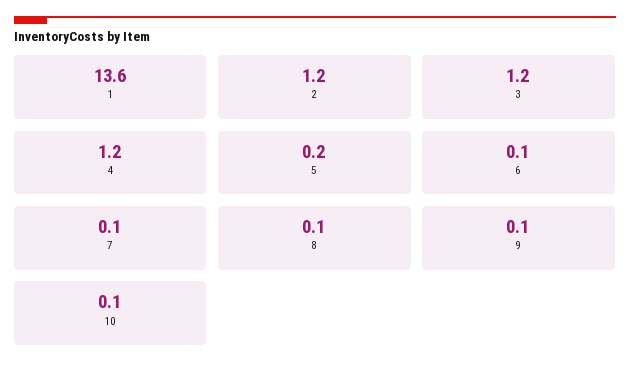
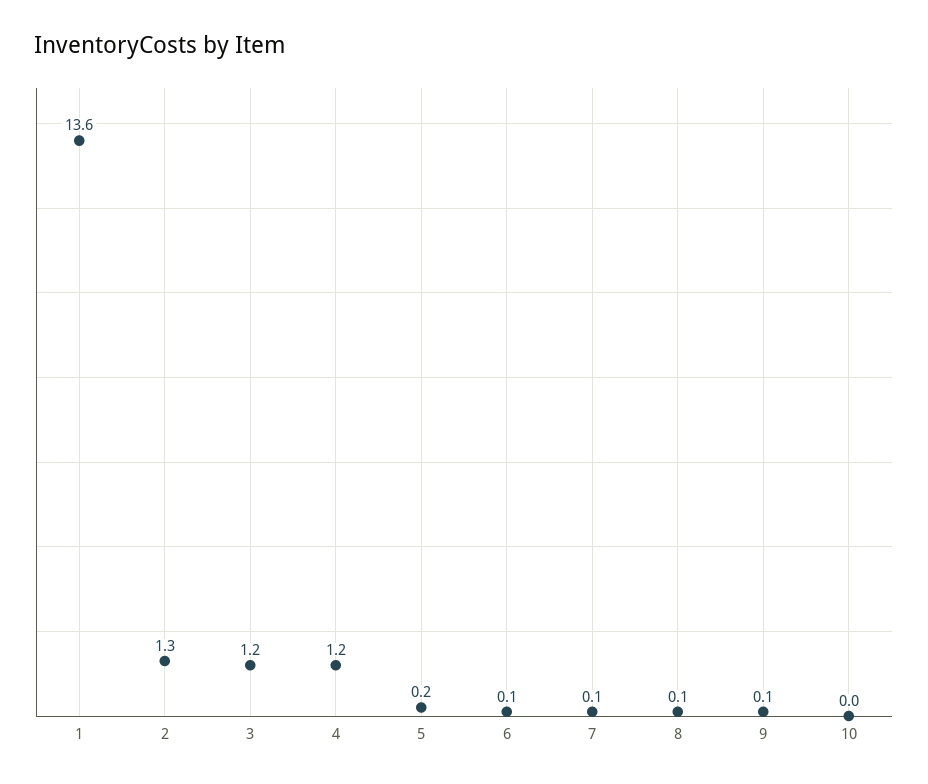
2: 1.2 -> 1.3
10: 0.1 -> 0

